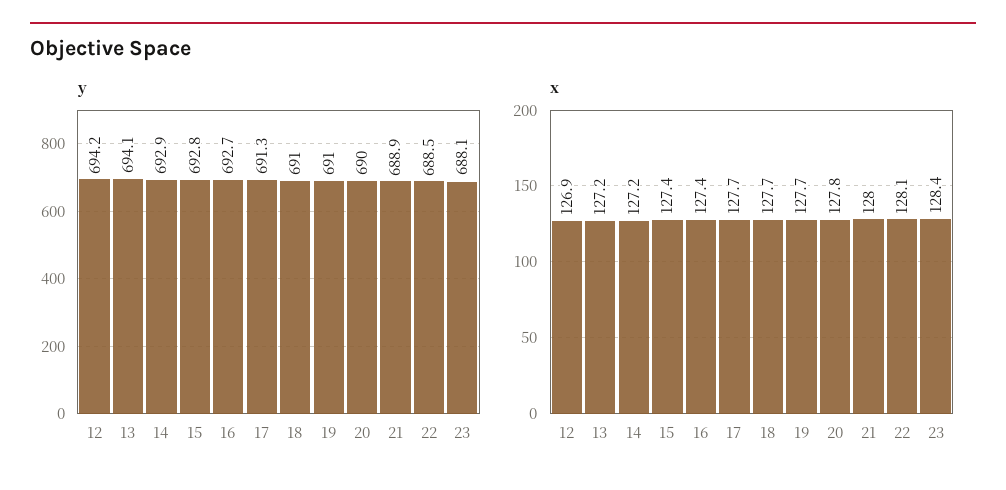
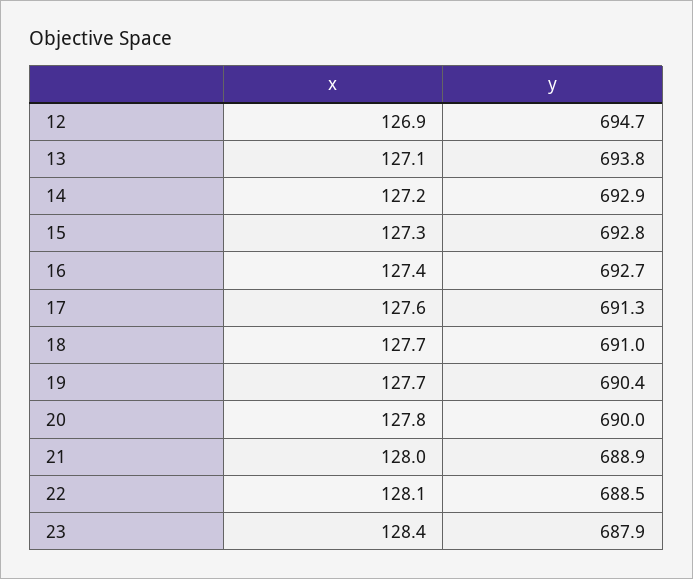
y, 12: 694.2 -> 694.7
y, 13: 694.1 -> 693.8
y, 19: 691 -> 690.4
y, 23: 688.1 -> 687.9
x, 13: 127.2 -> 127.1
x, 15: 127.4 -> 127.3
x, 17: 127.7 -> 127.6

